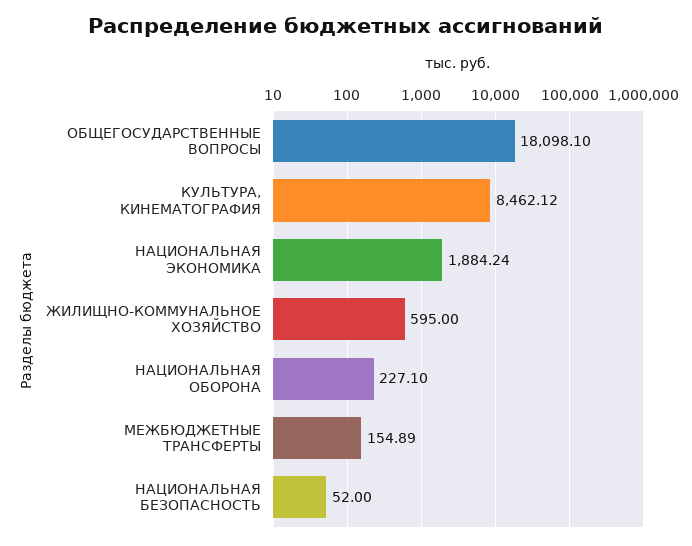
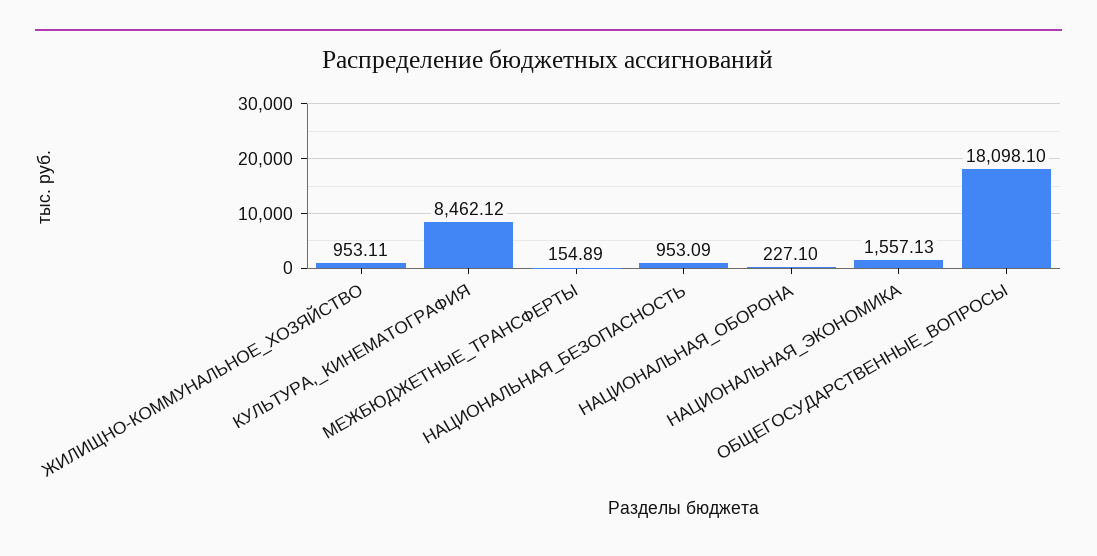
НАЦИОНАЛЬНАЯ ЭКОНОМИКА: 1884.24 -> 1557.13
ЖИЛИЩНО-КОММУНАЛЬНОЕ ХОЗЯЙСТВО: 595 -> 953.11
НАЦИОНАЛЬНАЯ БЕЗОПАСНОСТЬ: 52 -> 953.09

